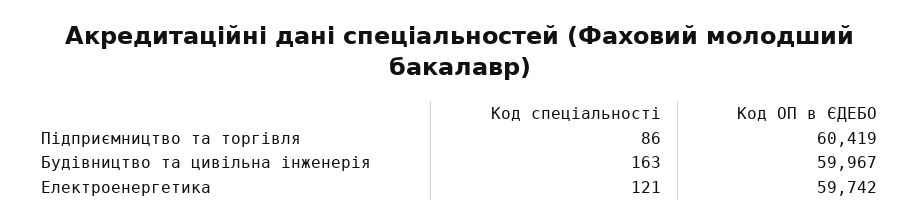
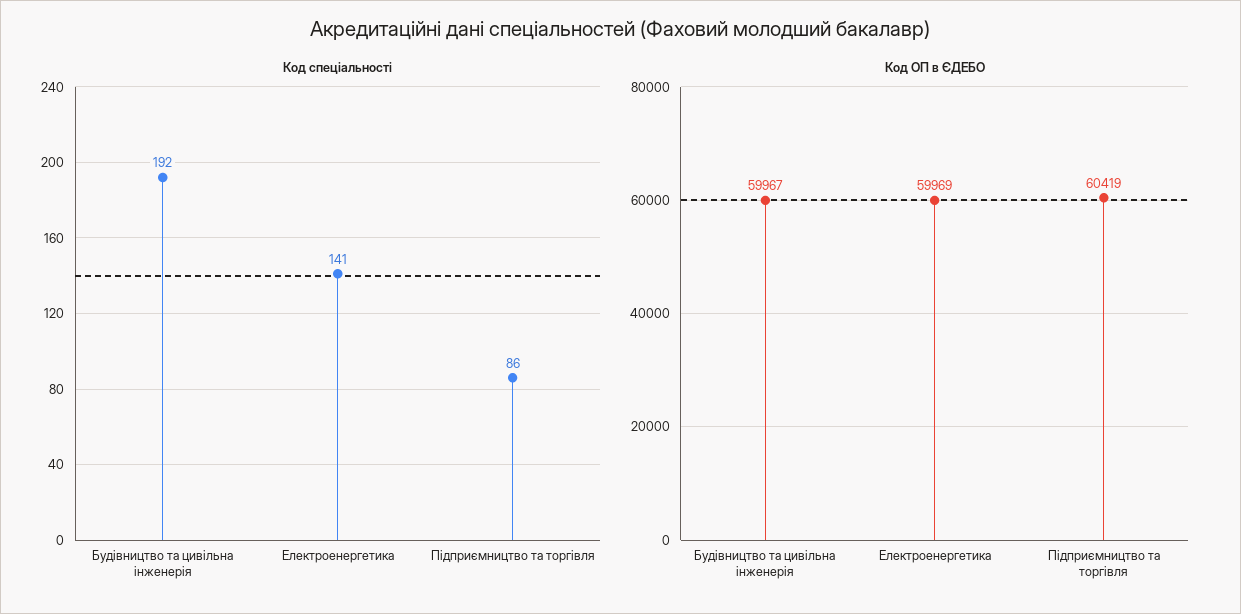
Код спеціальності, Будівництво та цивільна інженерія: 163 -> 192
Код спеціальності, Електроенергетика: 121 -> 141
Код ОП в ЄДЕБО, Електроенергетика: 59742 -> 59969

